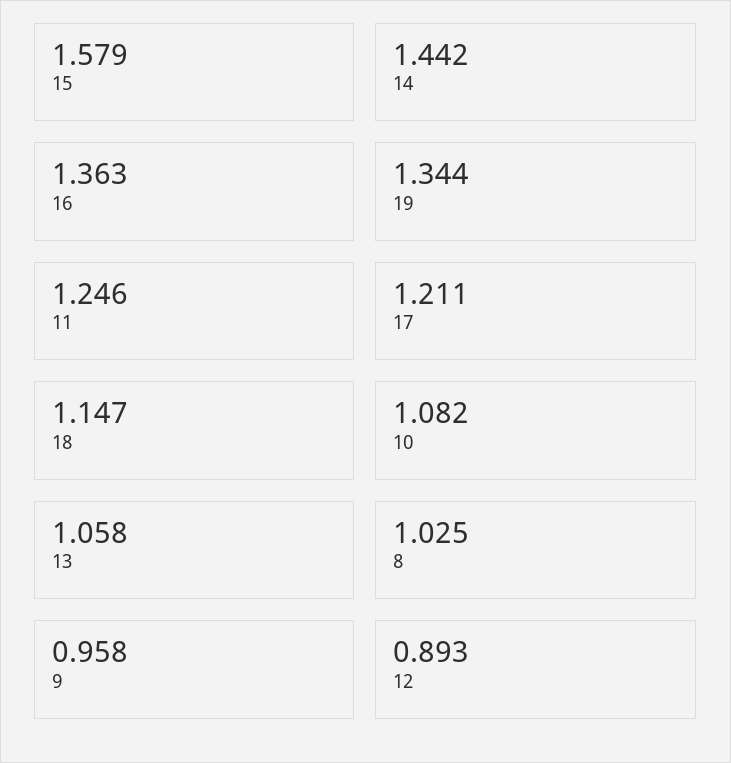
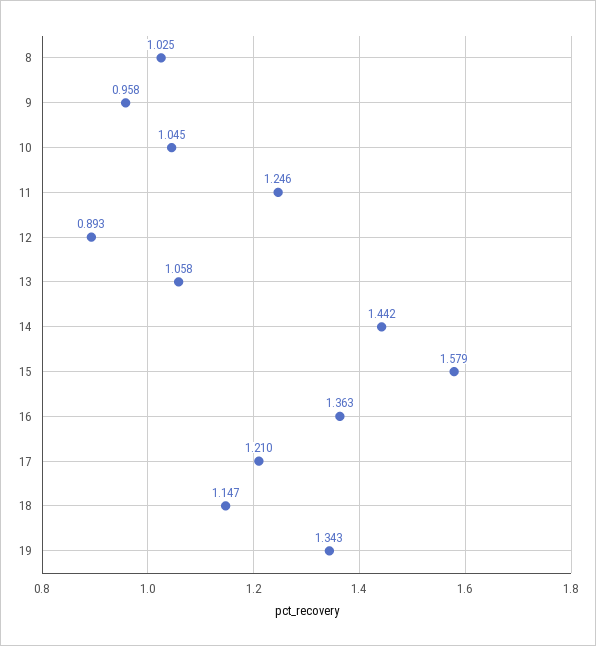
19: 1.344 -> 1.343
17: 1.211 -> 1.21
10: 1.082 -> 1.045

